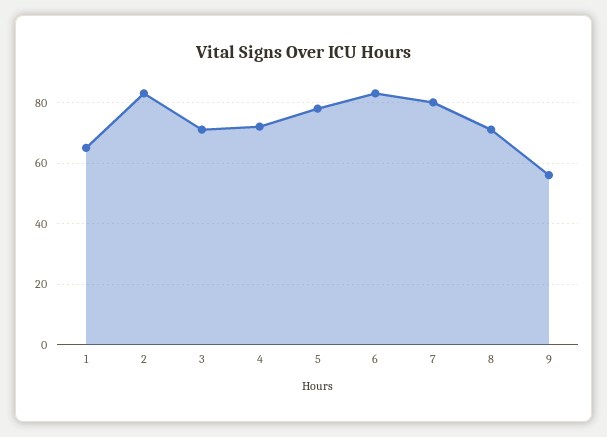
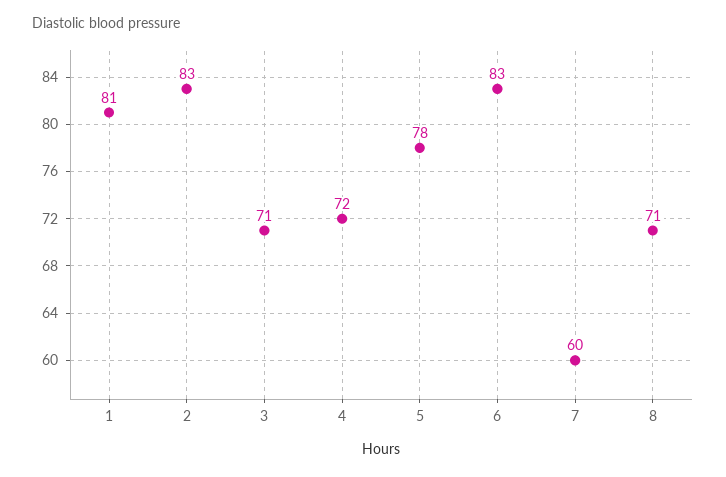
1: 65 -> 81
7: 80 -> 60
9: 55 -> none

